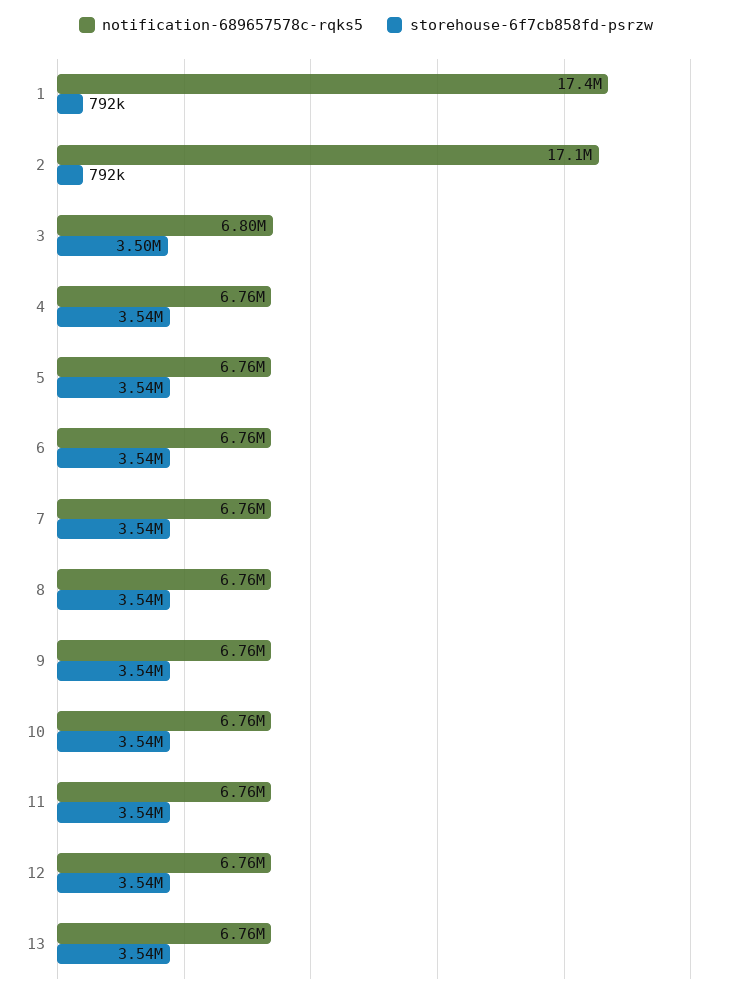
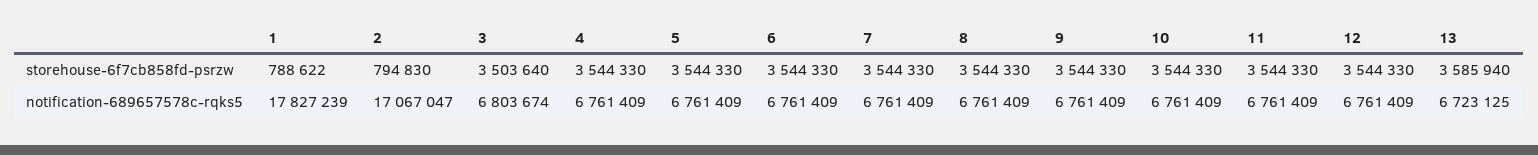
notification-689657578c-rqks5, 1: 17400000 -> 17827239
storehouse-6f7cb858fd-psrzw, 1: 792000 -> 788622
storehouse-6f7cb858fd-psrzw, 2: 792000 -> 794830
notification-689657578c-rqks5, 13: 6760000 -> 6723125
storehouse-6f7cb858fd-psrzw, 13: 3540000 -> 3585940

